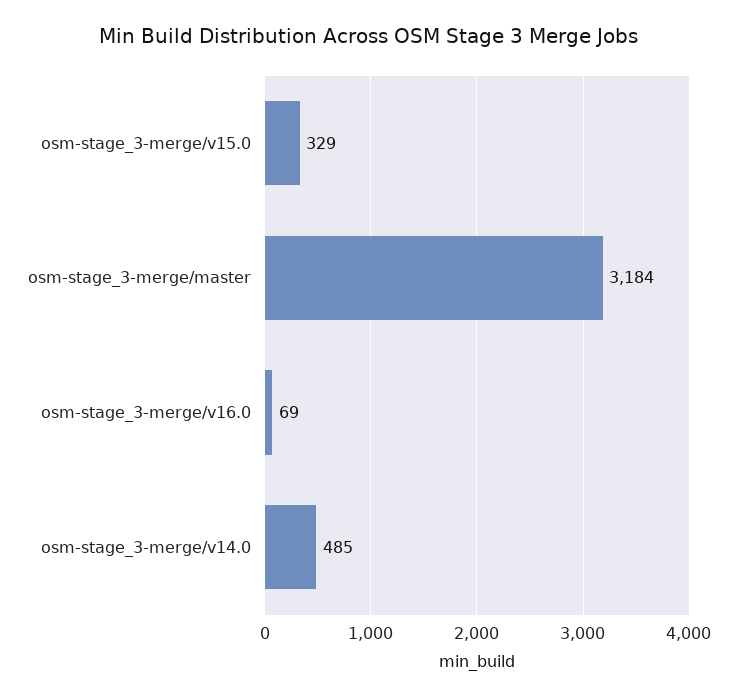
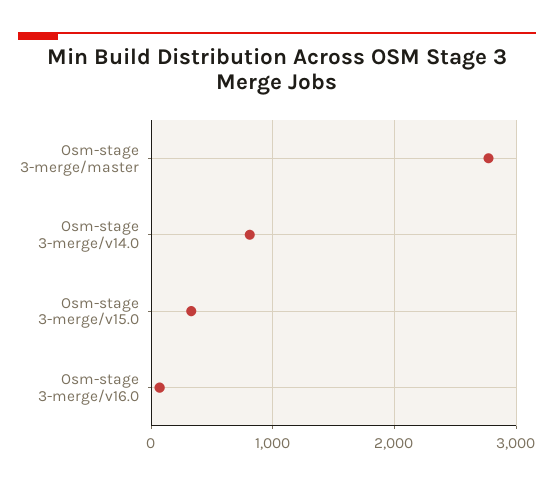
osm-stage_3-merge/master: 3184 -> 2800
osm-stage_3-merge/v14.0: 485 -> 800

